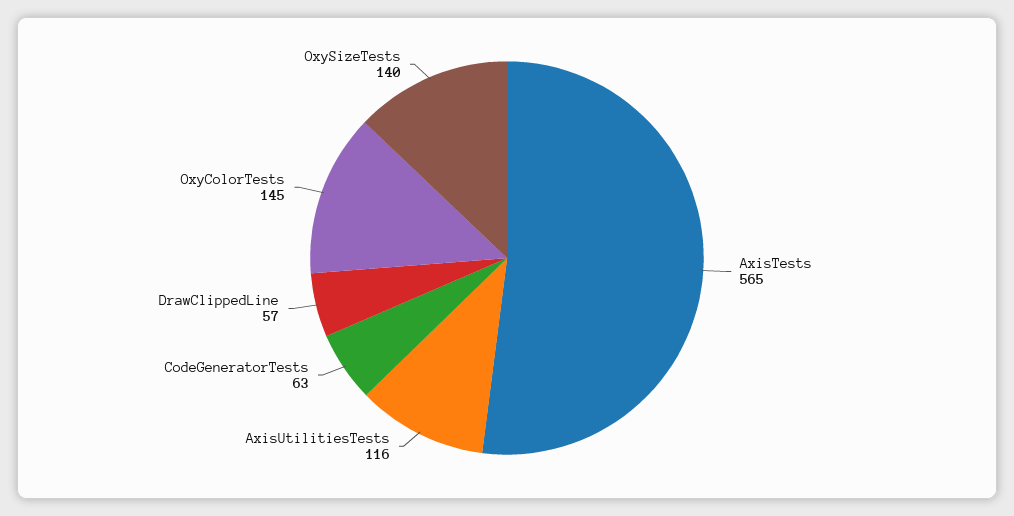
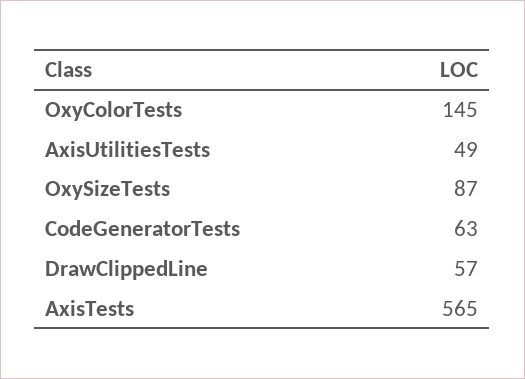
AxisUtilitiesTests: 116 -> 49
OxySizeTests: 140 -> 87

